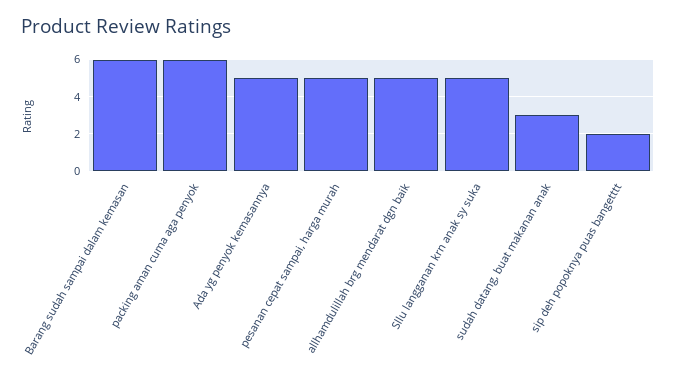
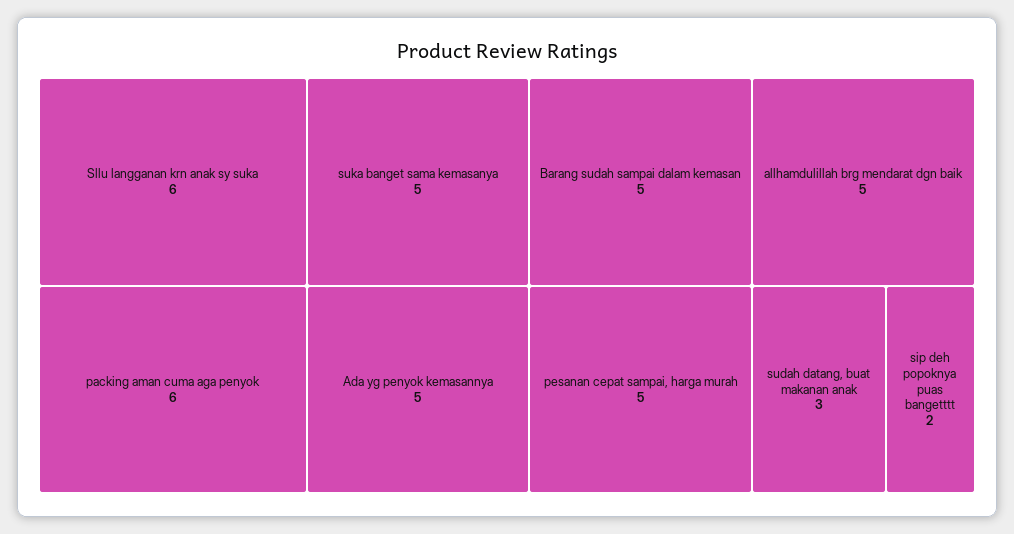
Barang sudah sampai dalam kemasan: 6 -> 5
Sllu langganan krn anak sy suka: 5 -> 6
suka banget sama kemasanya: none -> 5

